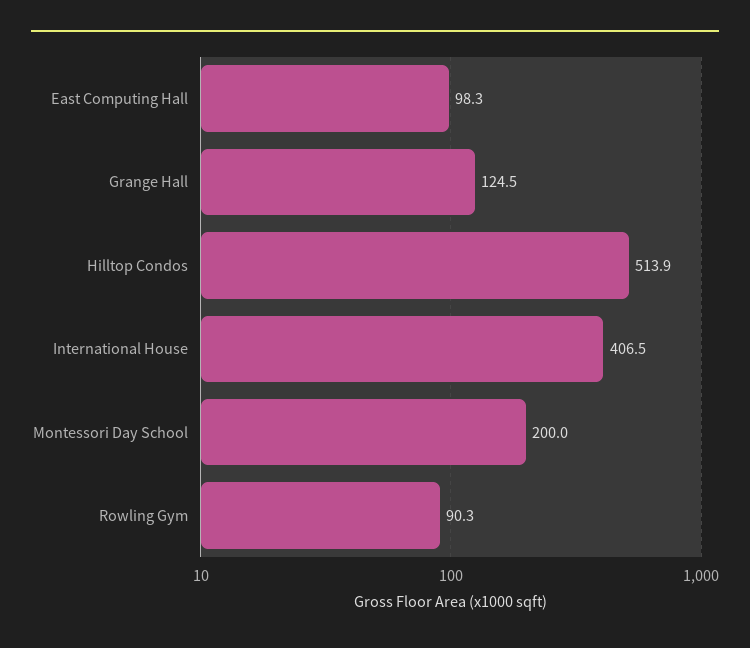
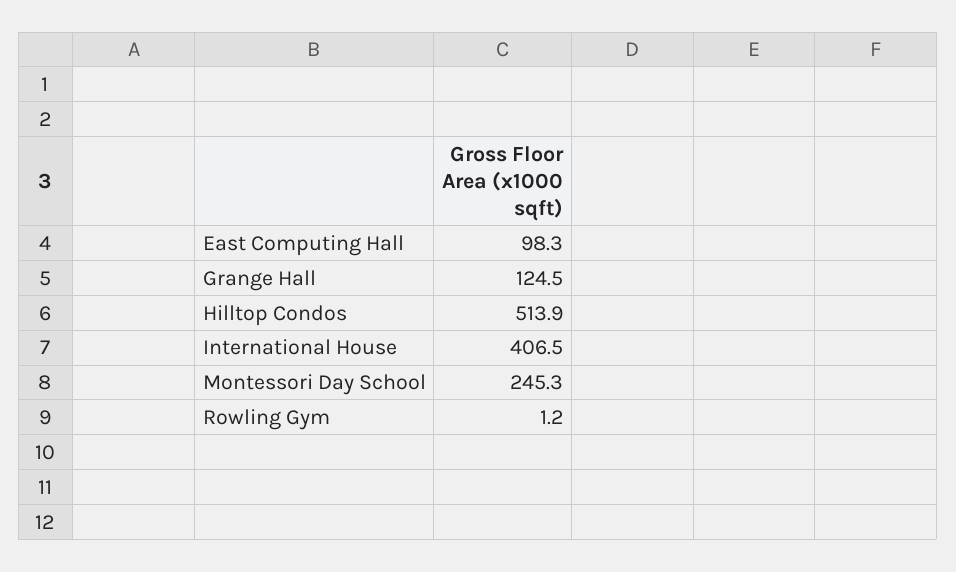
Montessori Day School: 200 -> 245.3
Rowling Gym: 90.3 -> 1.2

